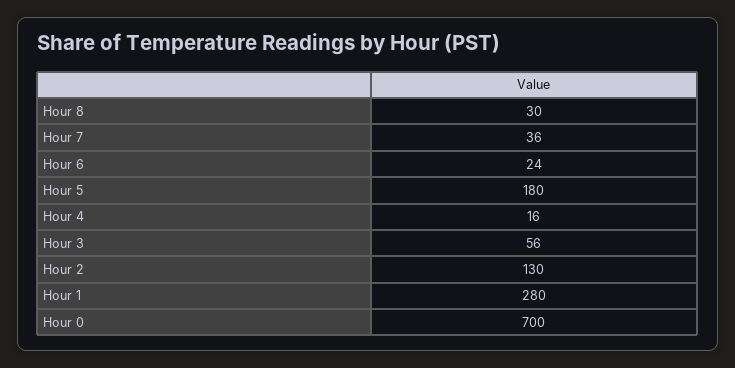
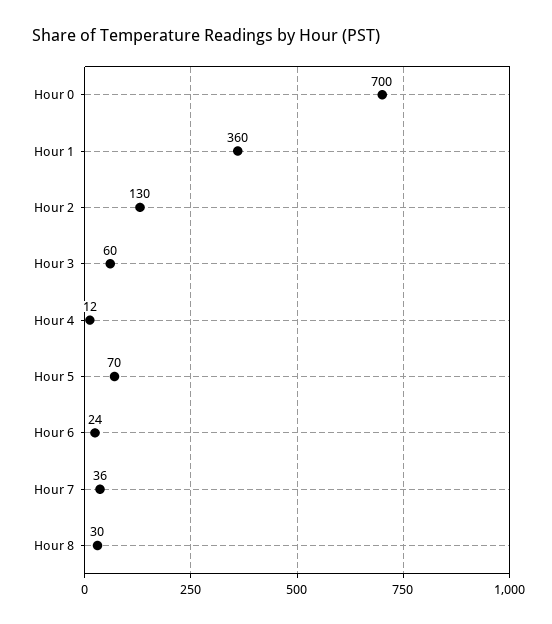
Hour 5: 180 -> 70
Hour 4: 16 -> 12
Hour 3: 56 -> 60
Hour 1: 280 -> 360

